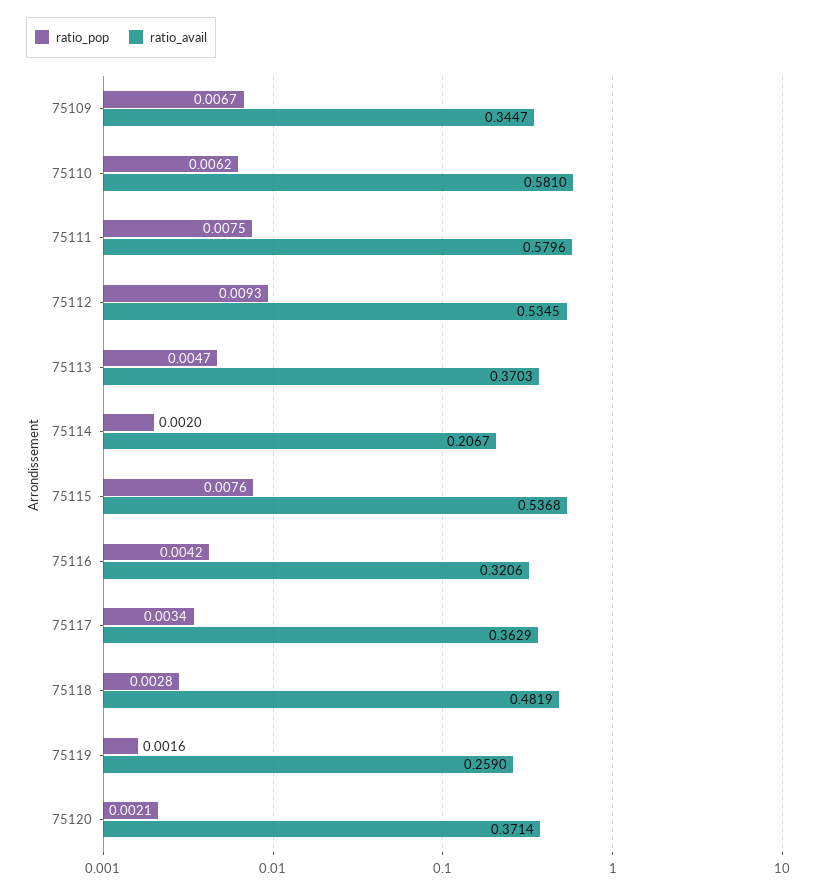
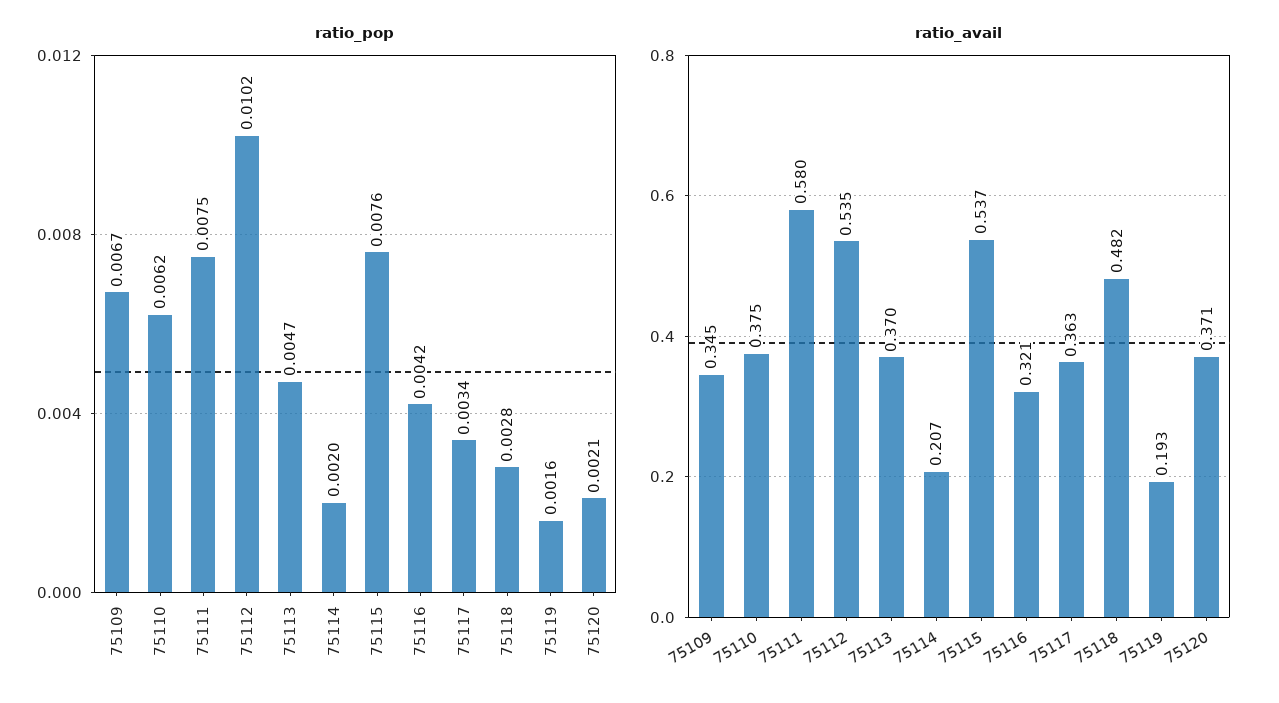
ratio_avail, 75110: 0.581 -> 0.375
ratio_pop, 75112: 0.0093 -> 0.0102
ratio_avail, 75119: 0.259 -> 0.193

